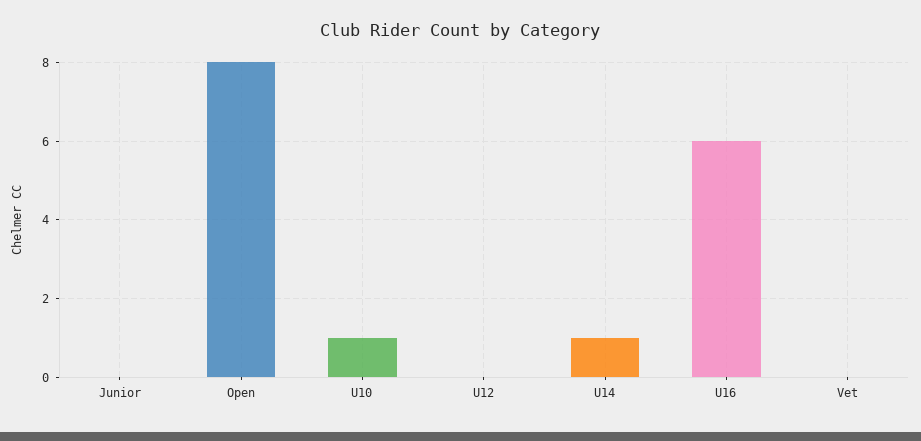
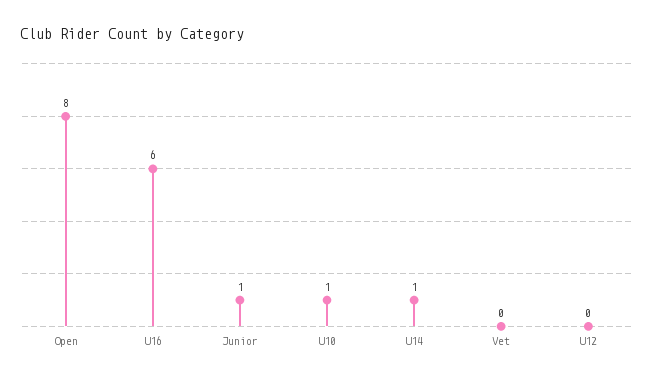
Junior: 0 -> 1

